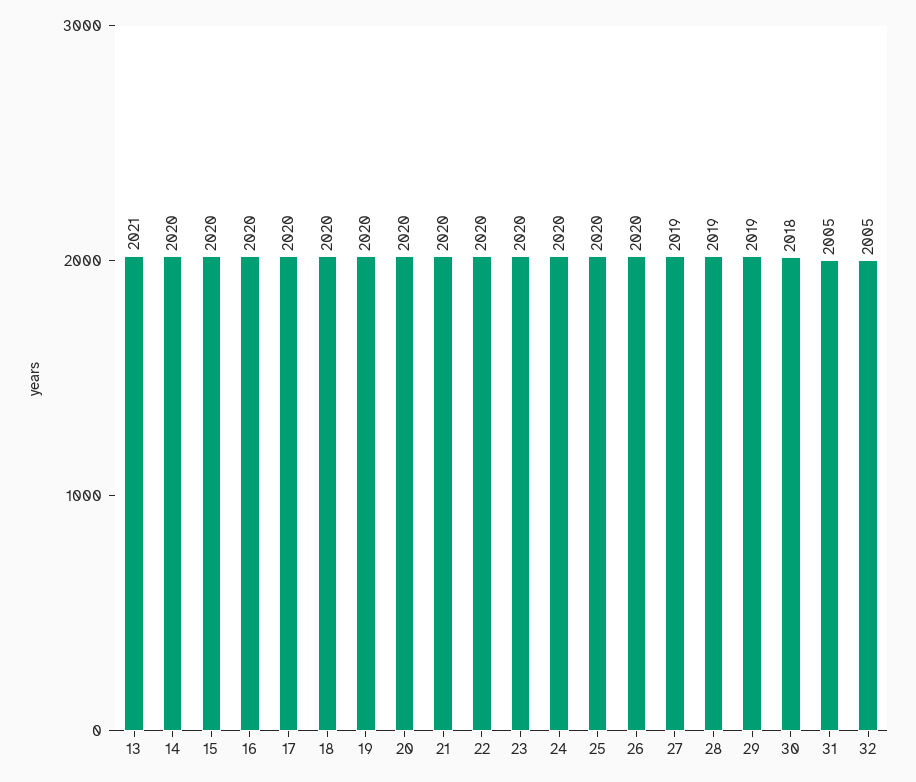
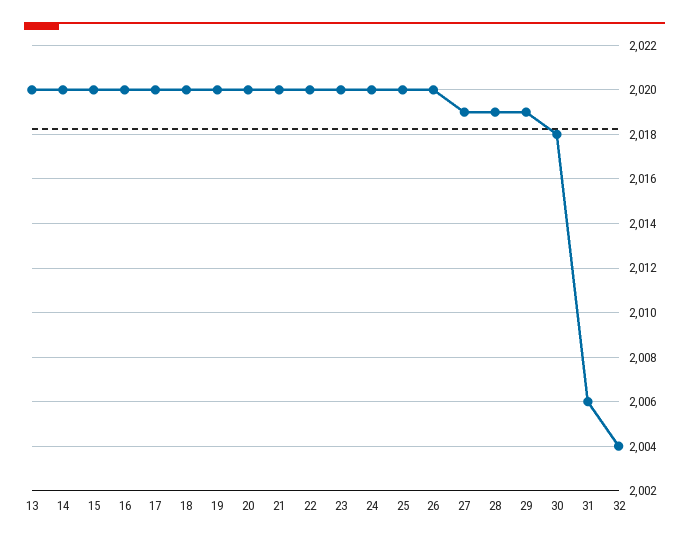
13: 2021 -> 2020
31: 2005 -> 2006
32: 2005 -> 2004

